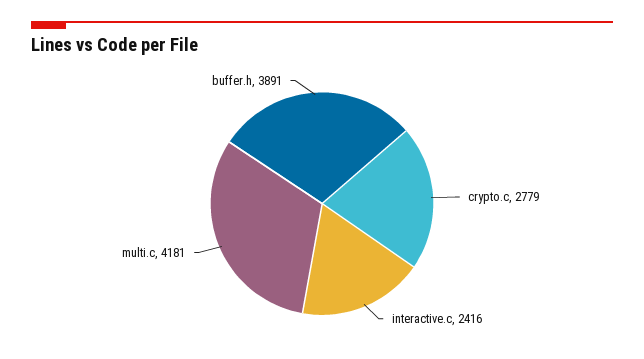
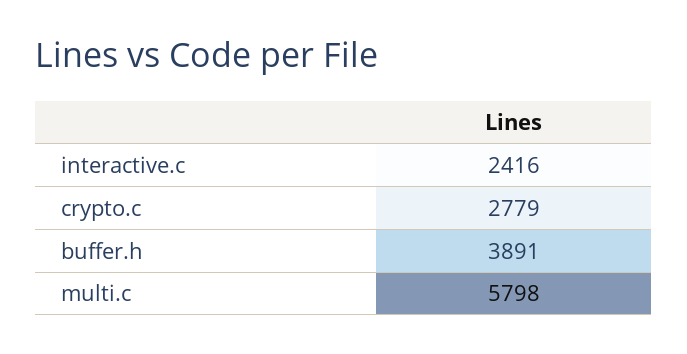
multi.c: 4181 -> 5798

